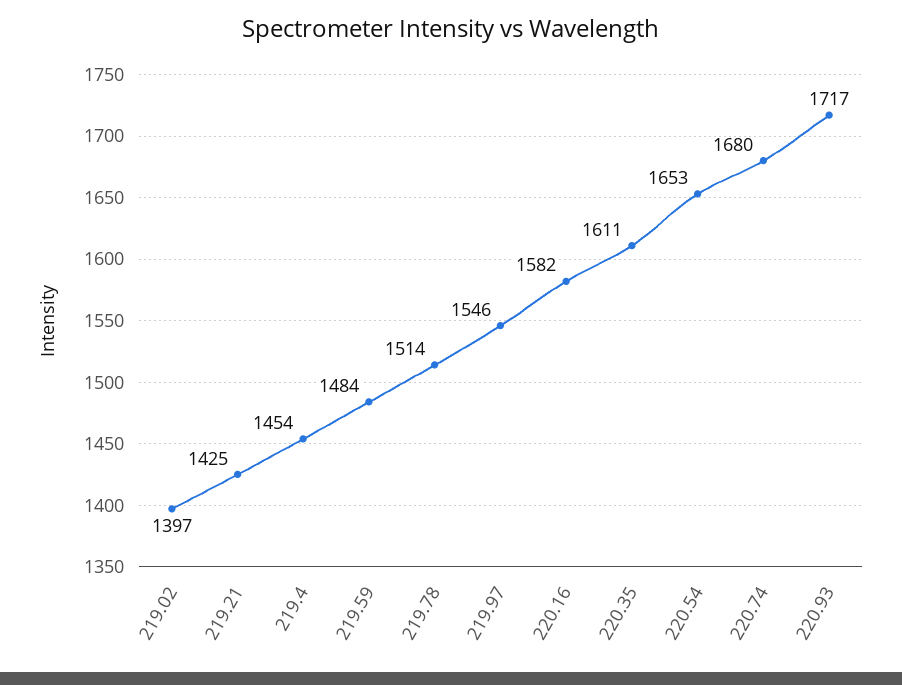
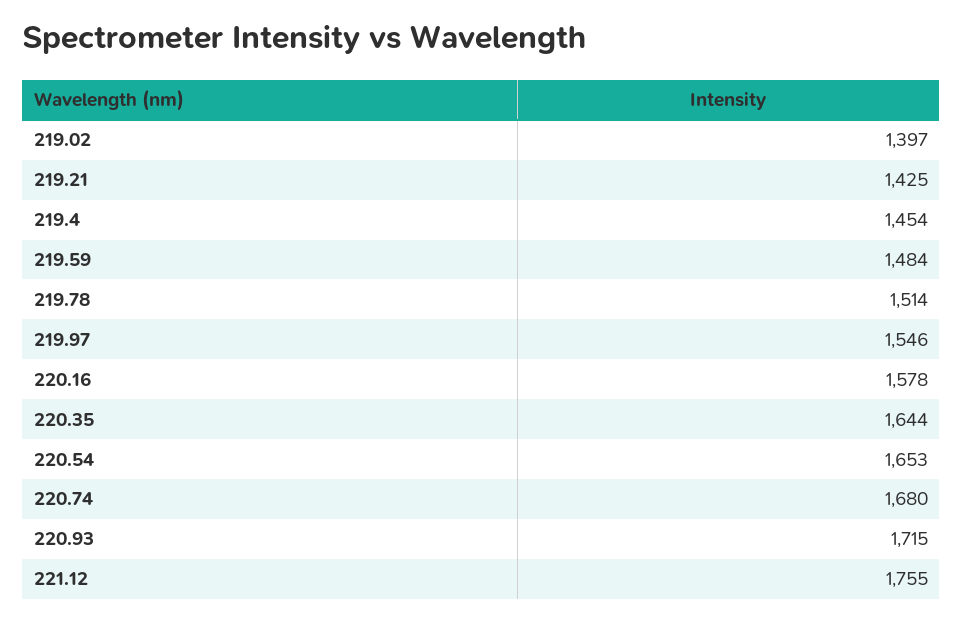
220.16: 1582 -> 1578
220.35: 1611 -> 1644
220.93: 1717 -> 1715
221.12: none -> 1755

